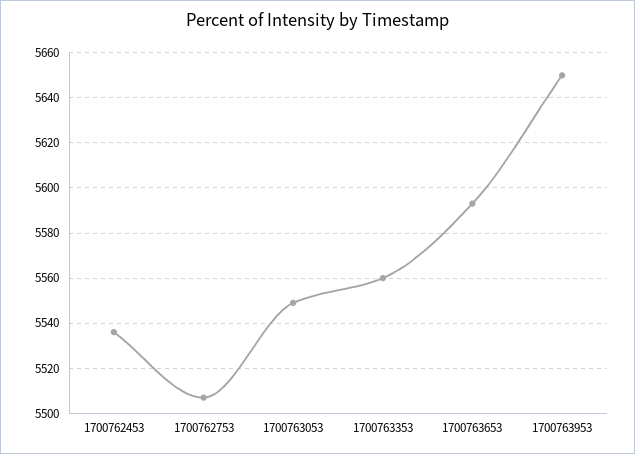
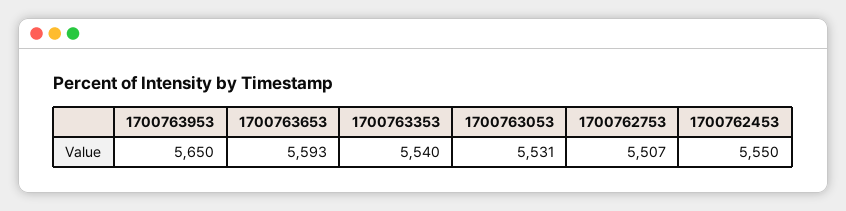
1700762453: 5535 -> 5550
1700763053: 5550 -> 5531
1700763353: 5560 -> 5540

